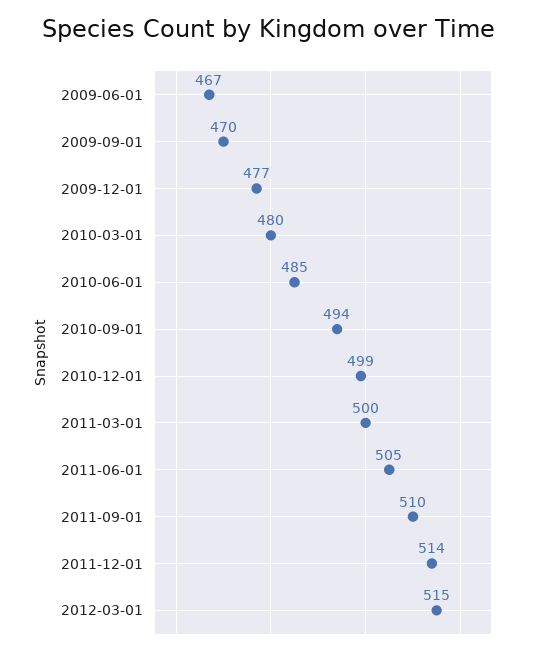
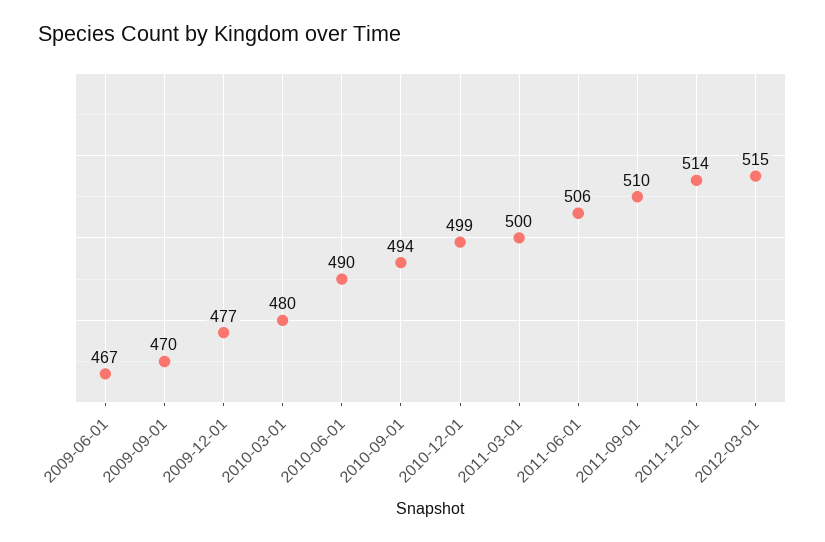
2010-06-01: 485 -> 490
2011-06-01: 505 -> 506

